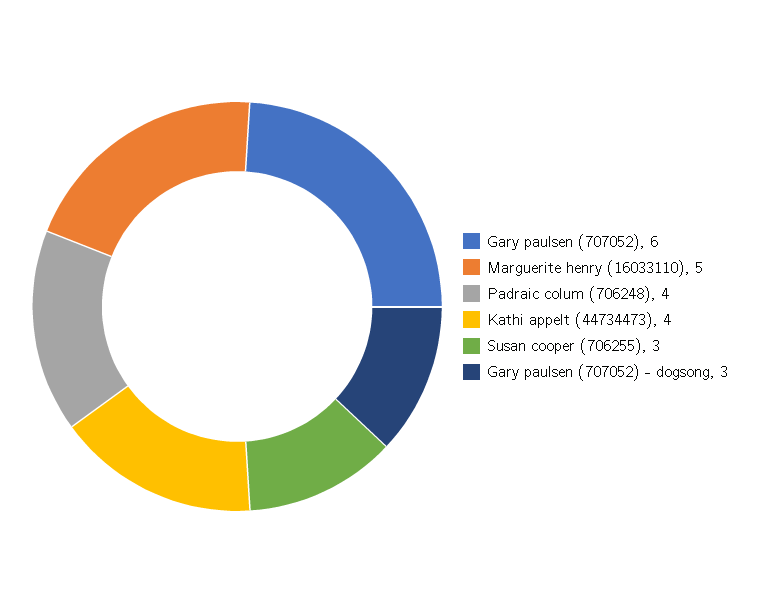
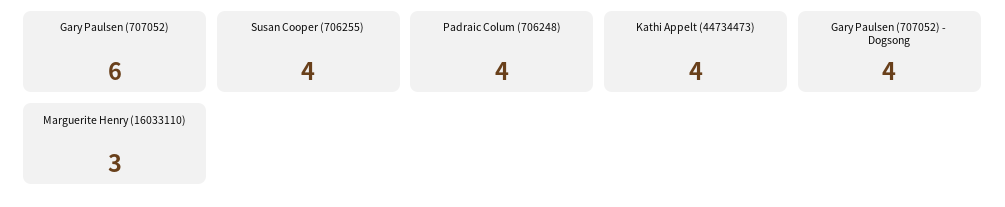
Marguerite henry (16033110): 5 -> 3
Susan cooper (706255): 3 -> 4
Gary paulsen (707052) - dogsong: 3 -> 4

